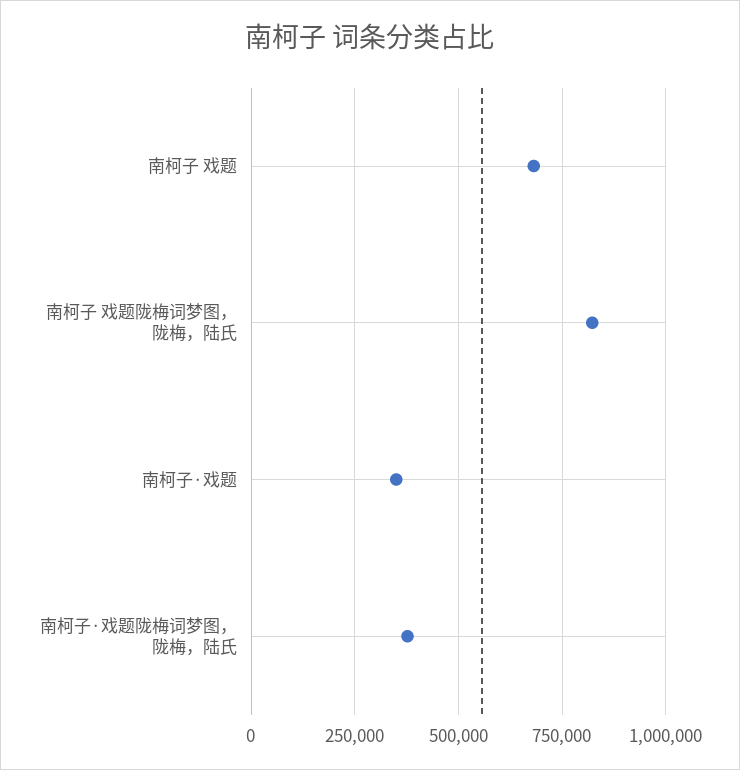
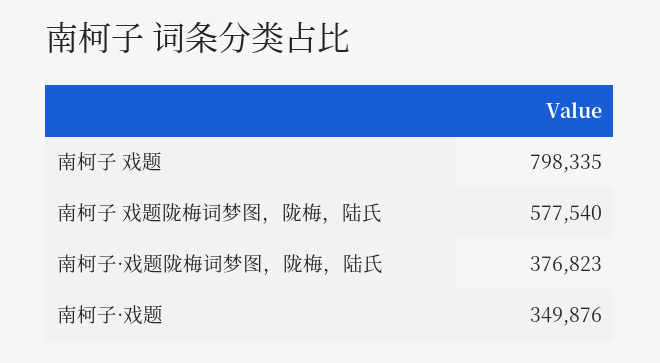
南柯子 戏题: 675000 -> 798335
南柯子 戏题陇梅词梦图，陇梅，陆氏: 825000 -> 577540

